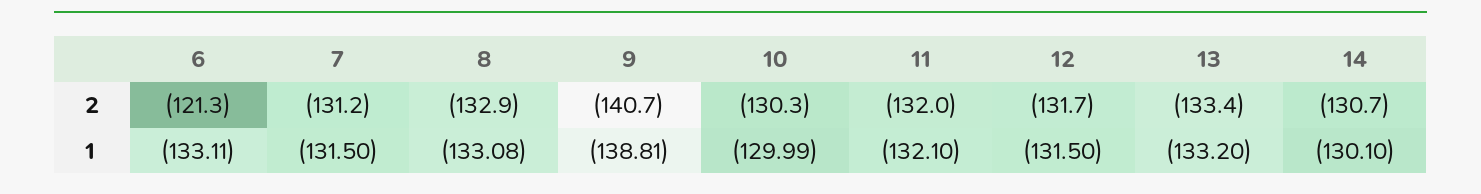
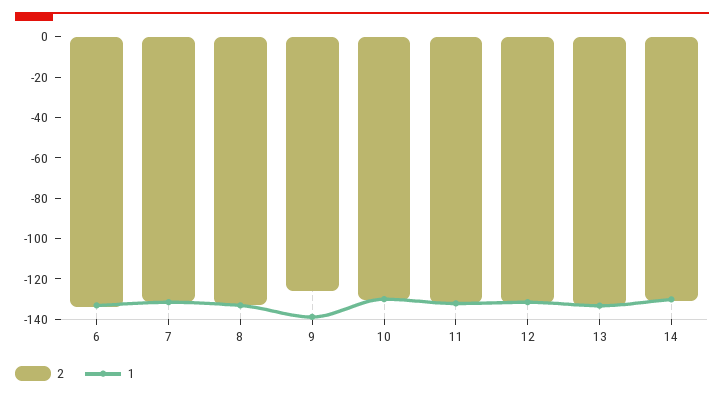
2, 6: -121.3 -> -135
2, 9: -140.7 -> -125

